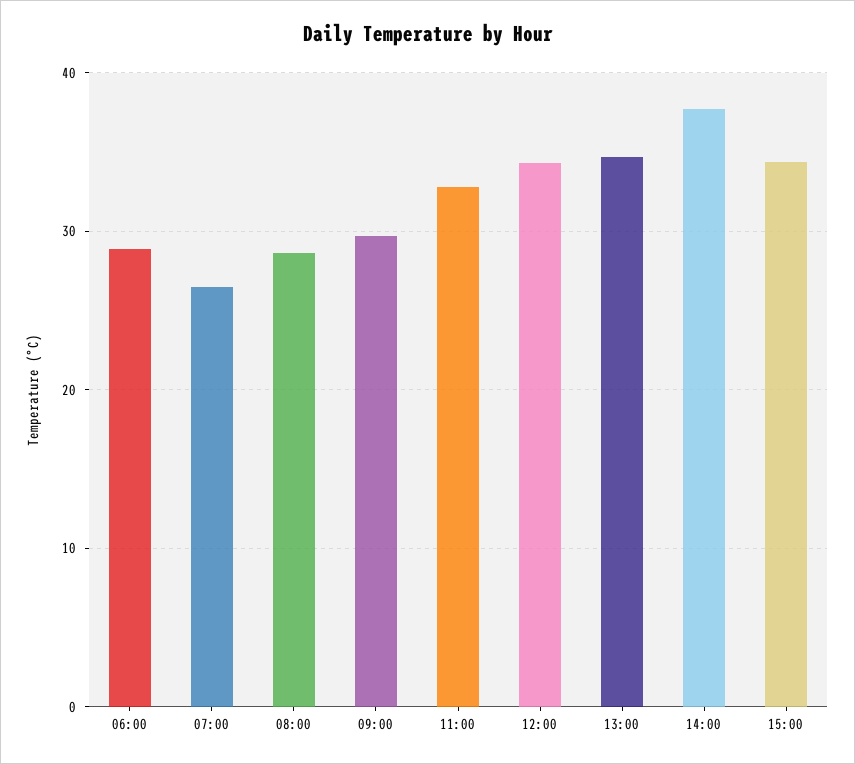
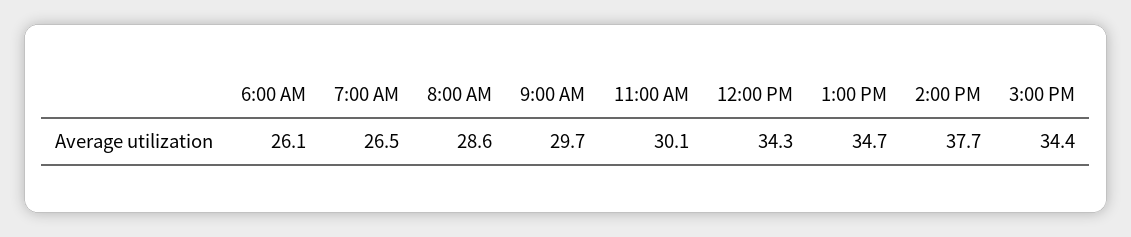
06:00: 29 -> 26.1
11:00: 33 -> 30.1

